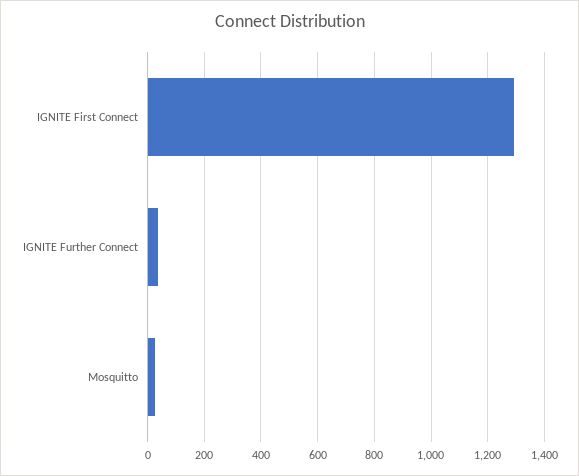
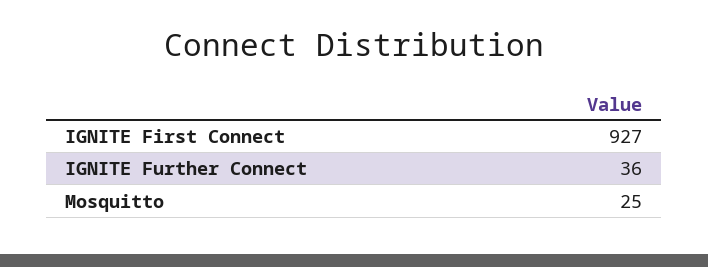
IGNITE First Connect: 1300 -> 927

